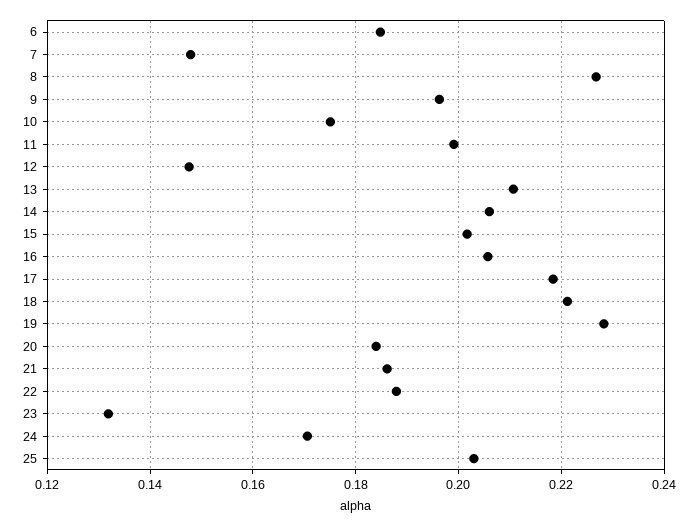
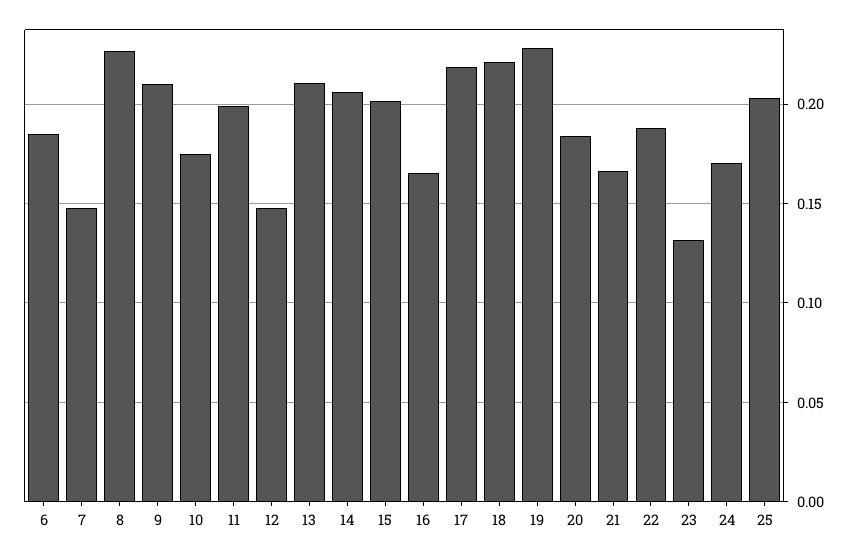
9: 0.196 -> 0.21
16: 0.206 -> 0.165
21: 0.186 -> 0.165

